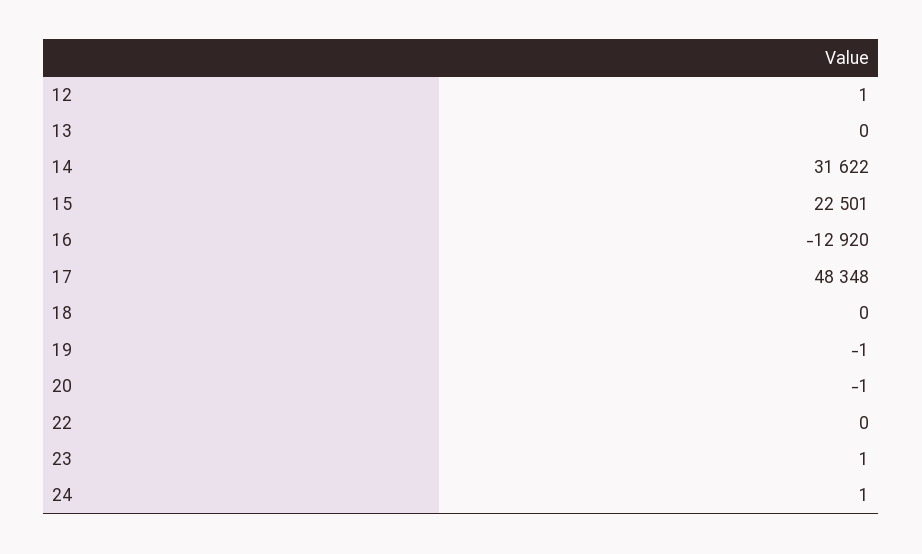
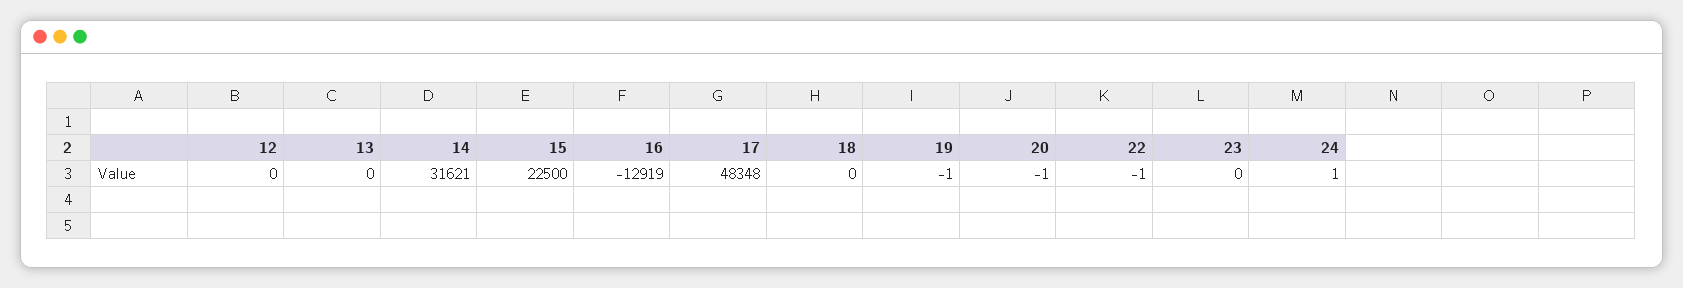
12: 1 -> 0
14: 31622 -> 31621
15: 22501 -> 22500
16: -12920 -> -12919
22: 0 -> -1
23: 1 -> 0

